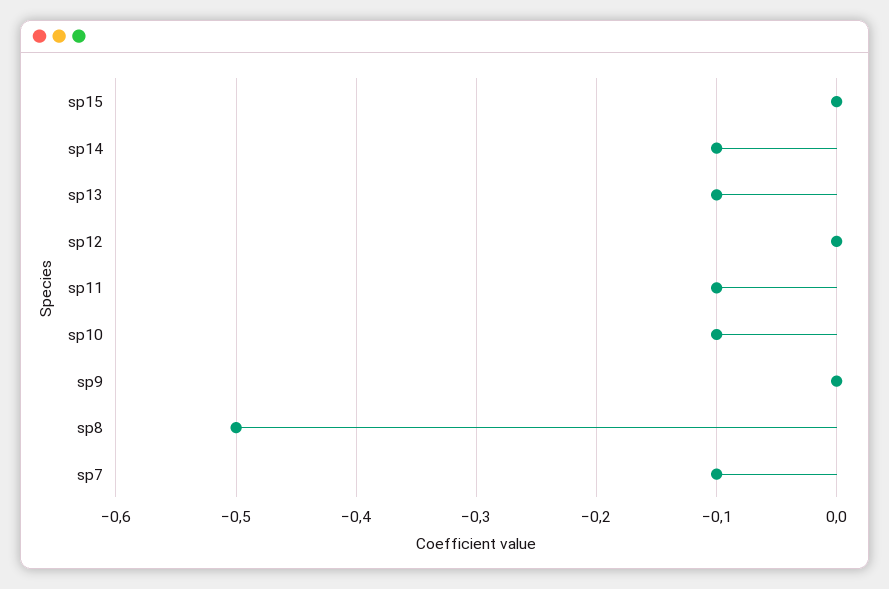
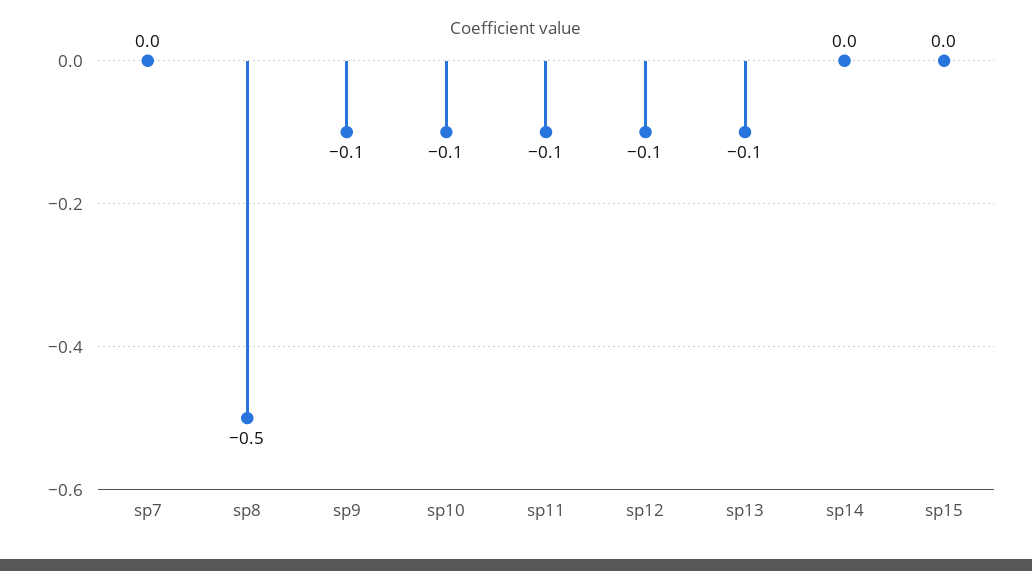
sp14: -0.1 -> 0
sp12: 0 -> -0.1
sp9: 0 -> -0.1
sp7: -0.1 -> 0

